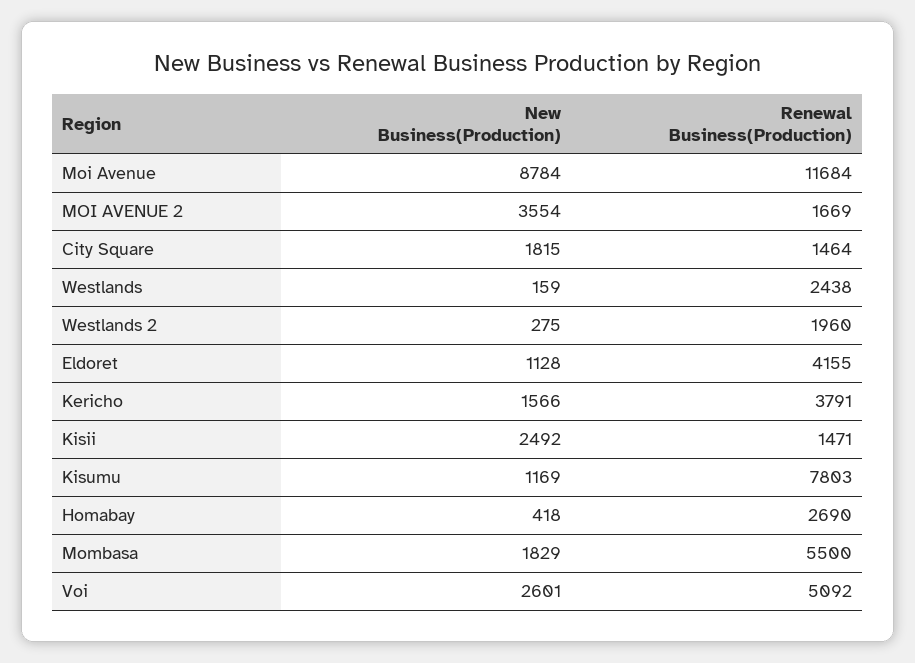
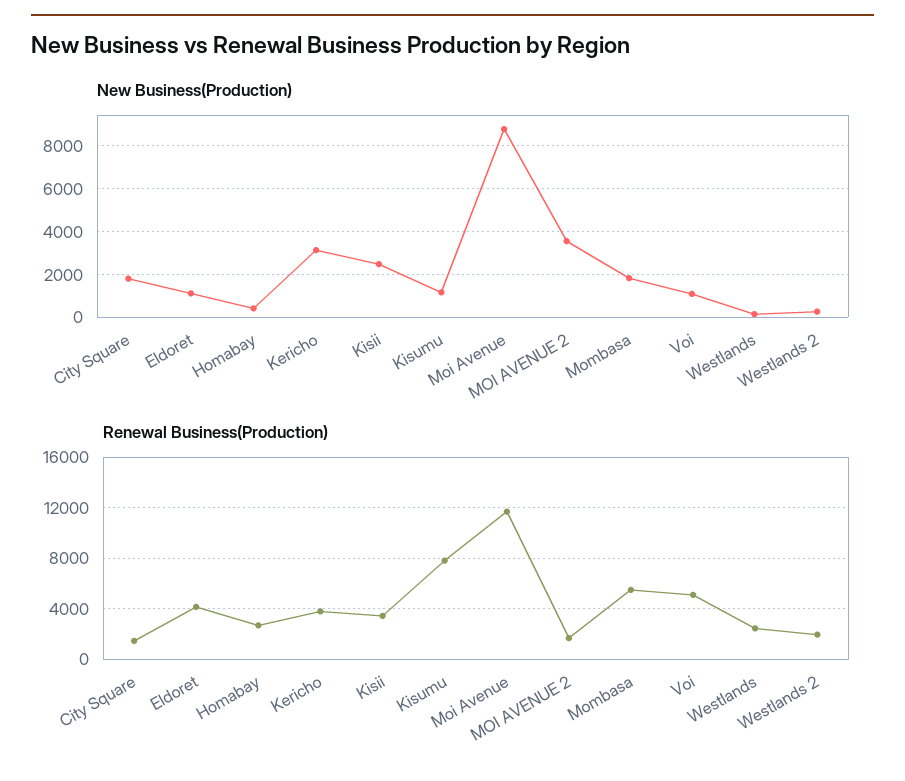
New Business(Production), Kericho: 1566 -> 3000
Renewal Business(Production), Kisii: 1471 -> 3500
New Business(Production), Voi: 2601 -> 1000

